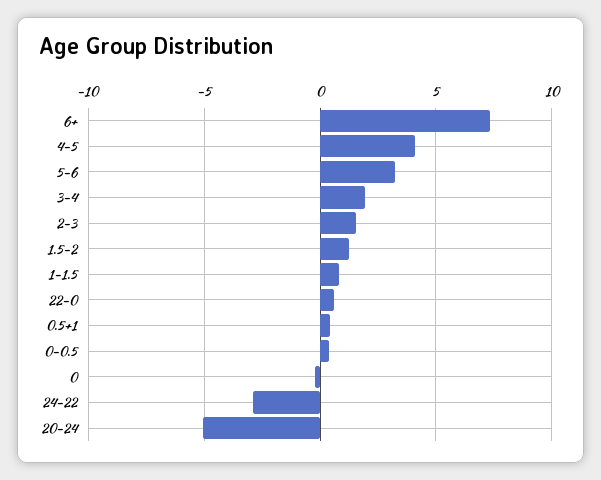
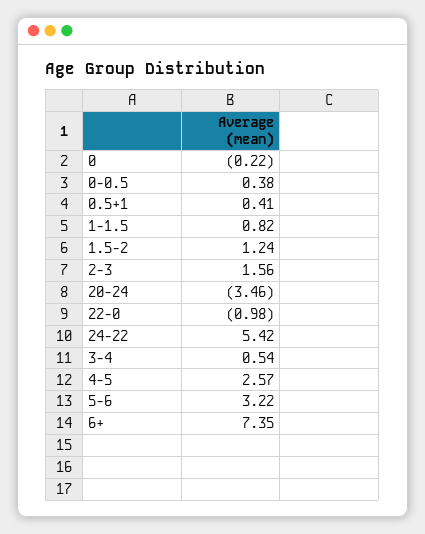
4-5: 4 -> 2.57
3-4: 2 -> 0.54
22-0: 0.5 -> -0.98
24-22: -3 -> 5.42
20-24: -5 -> -3.46

